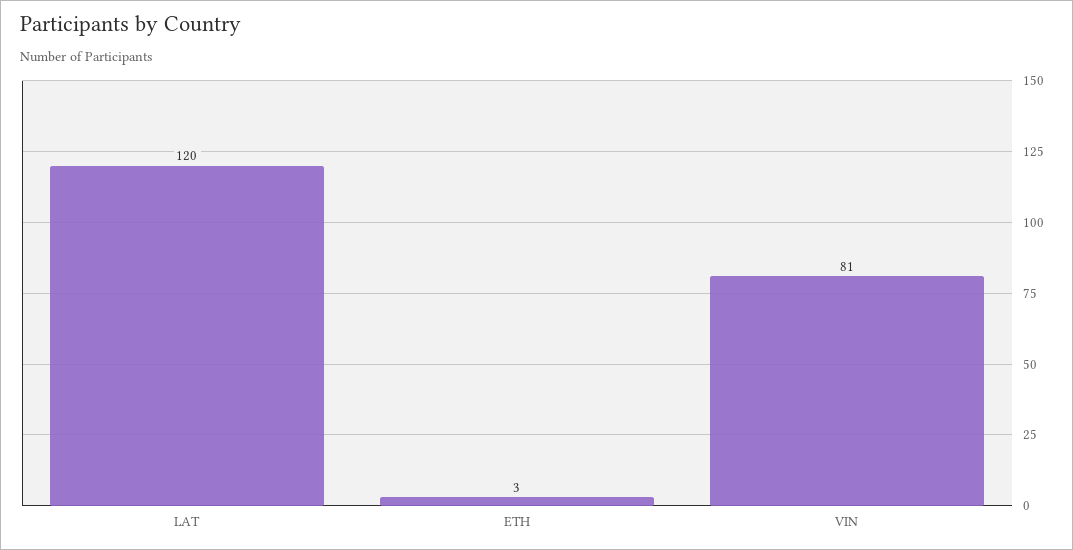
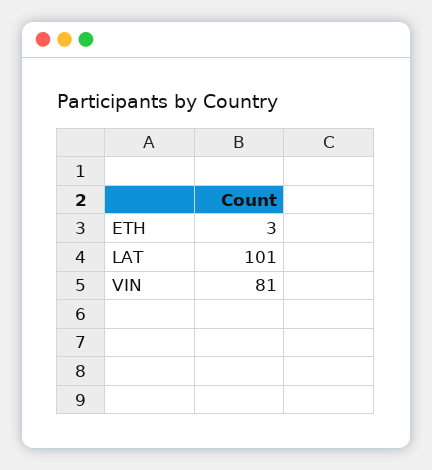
LAT: 120 -> 101

